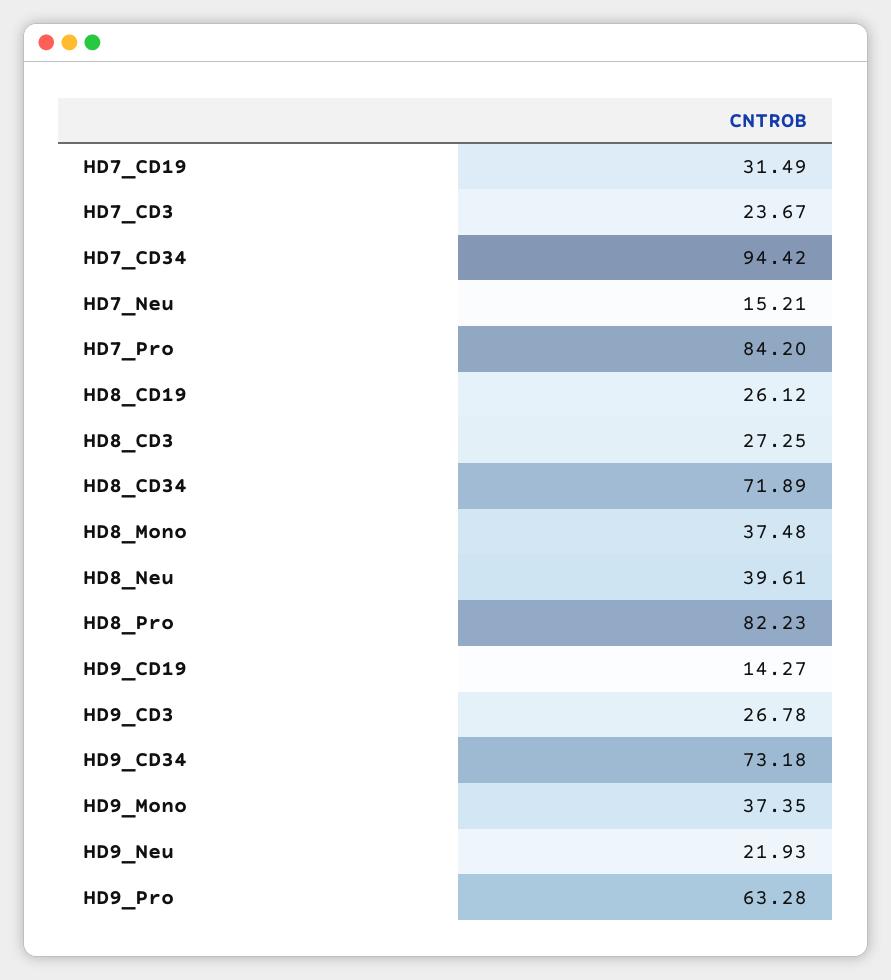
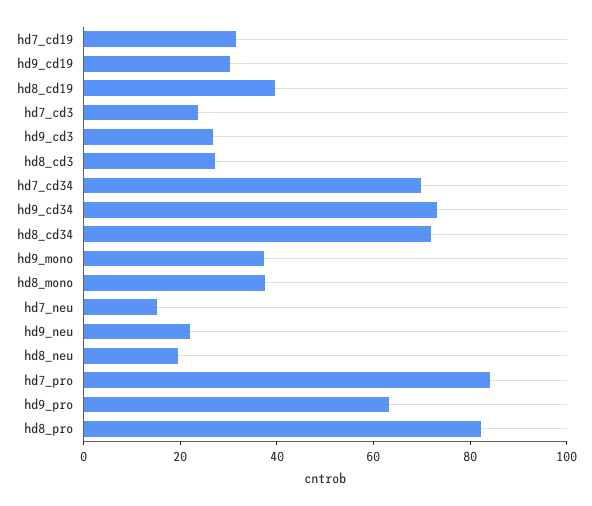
HD7_CD34: 94.42 -> 70
HD8_CD19: 26.12 -> 40
HD8_Neu: 39.61 -> 20
HD9_CD19: 14.27 -> 30

